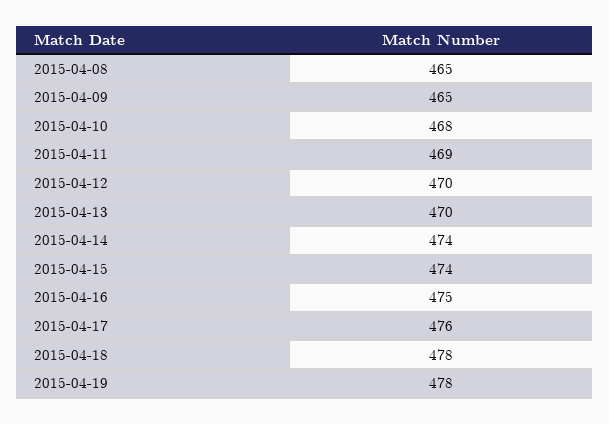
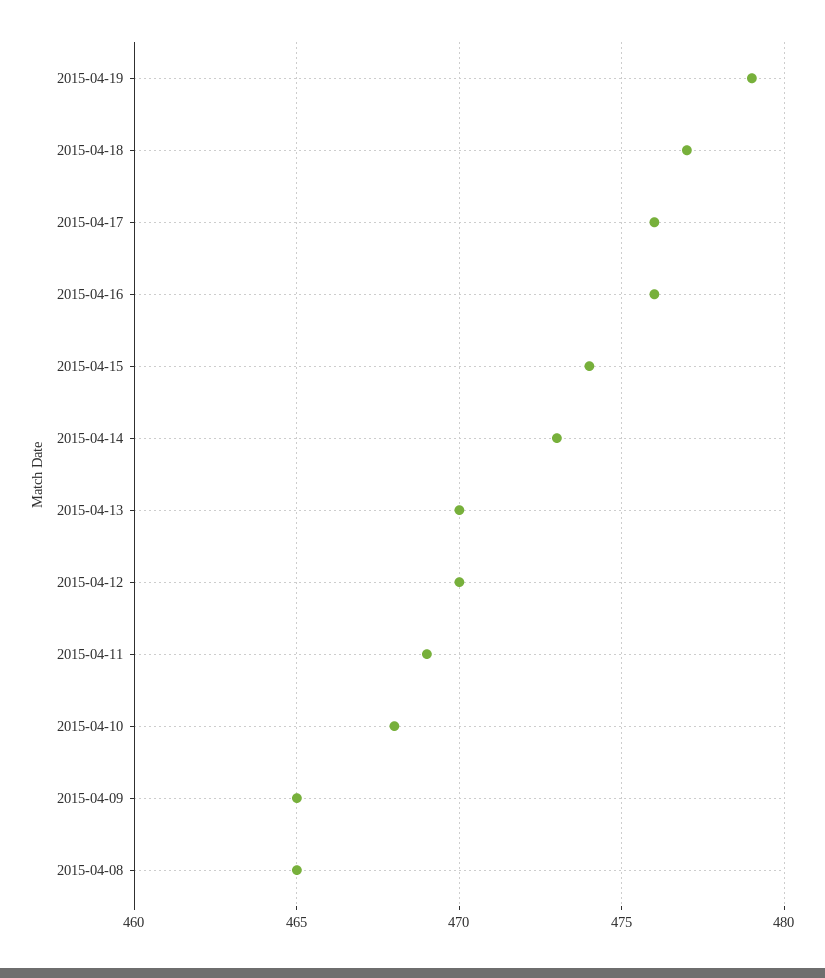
2015-04-14: 474 -> 473
2015-04-16: 475 -> 476
2015-04-18: 478 -> 477
2015-04-19: 478 -> 479

